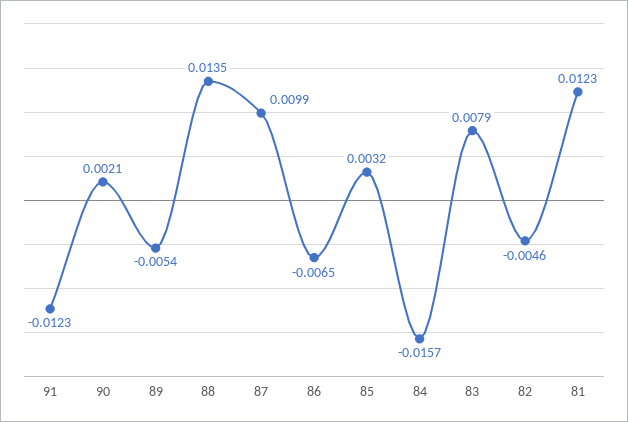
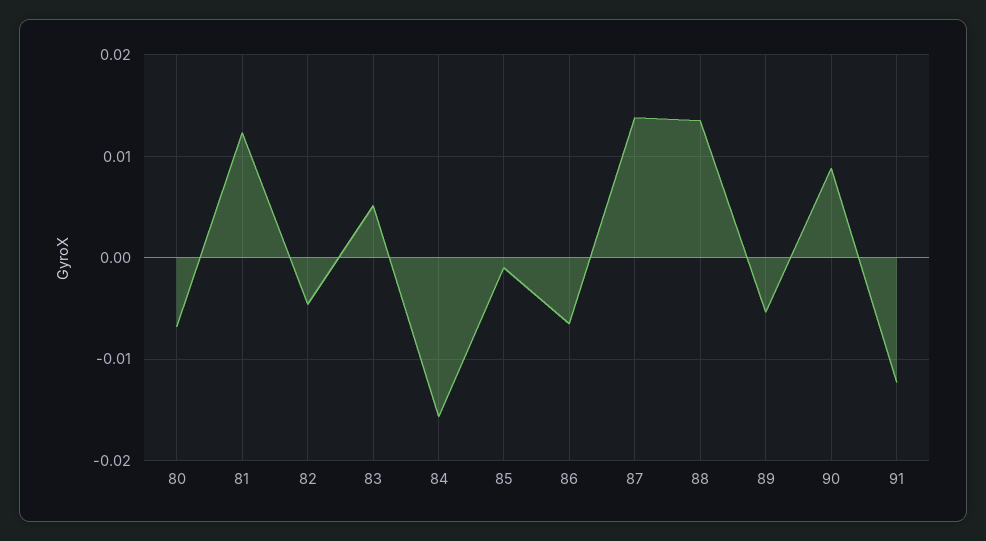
90: 0.0021 -> 0.009
87: 0.0099 -> 0.014
85: 0.0032 -> -0.001
83: 0.0079 -> 0.005
80: none -> -0.007

